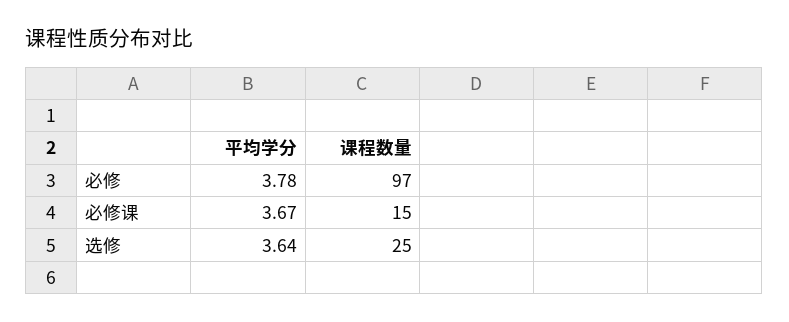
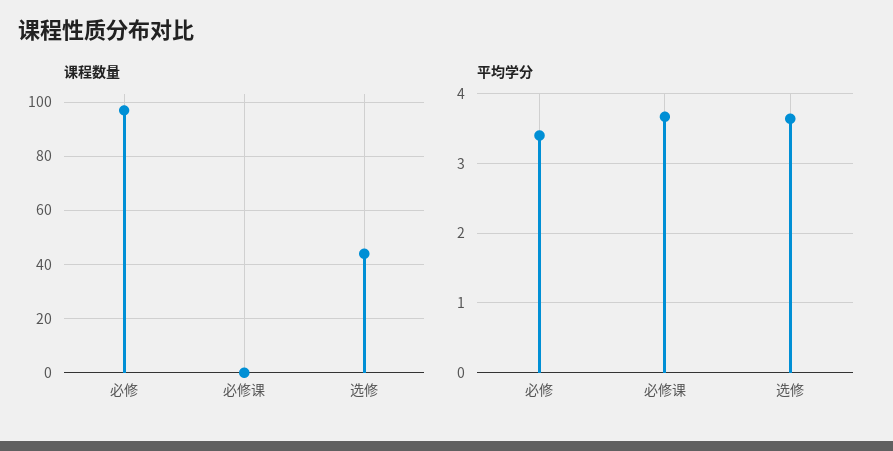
平均学分, 必修: 3.78 -> 3.4
课程数量, 必修课: 15 -> 0
课程数量, 选修: 25 -> 45

